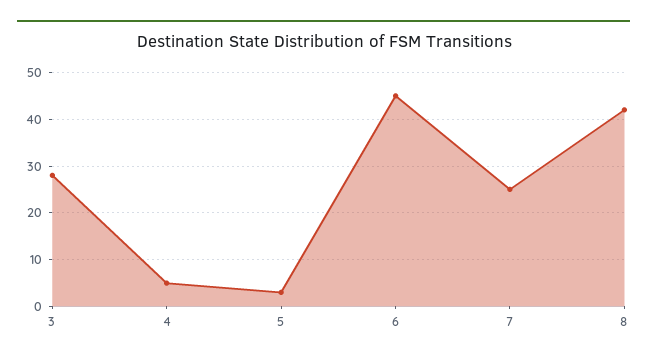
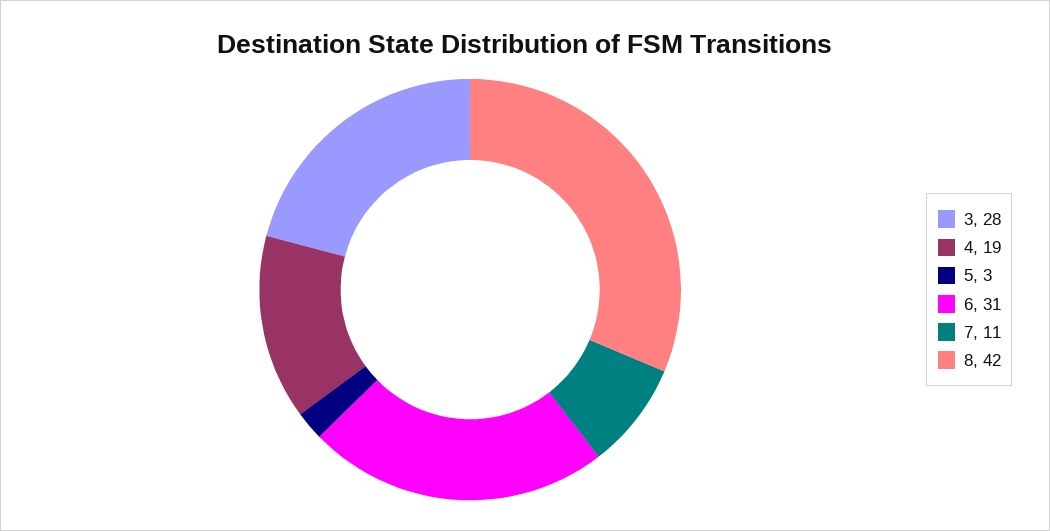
4: 5 -> 19
6: 45 -> 31
7: 25 -> 11

